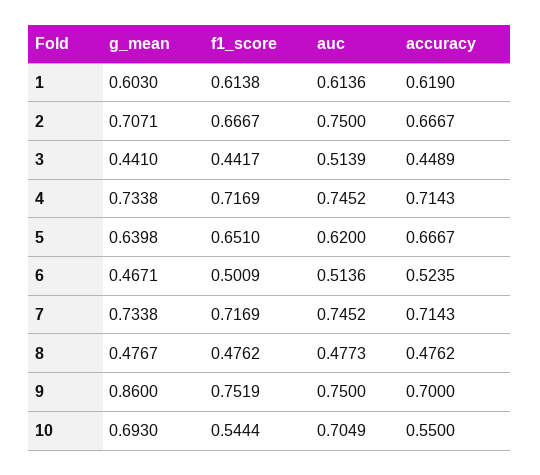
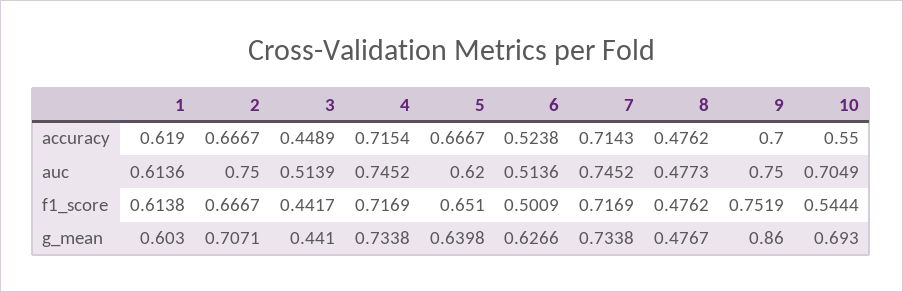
accuracy, 4: 0.7143 -> 0.7154
g_mean, 6: 0.4671 -> 0.6266
accuracy, 6: 0.5235 -> 0.5238

